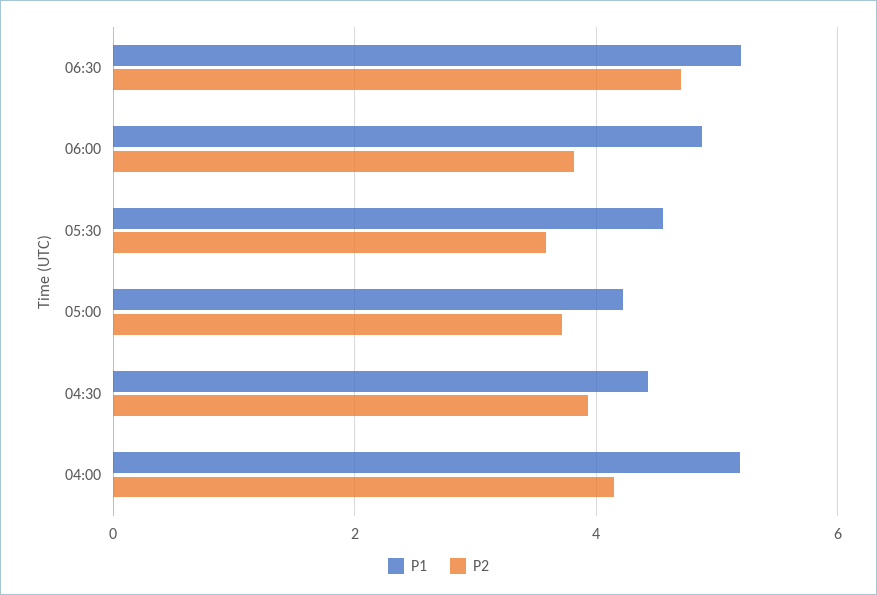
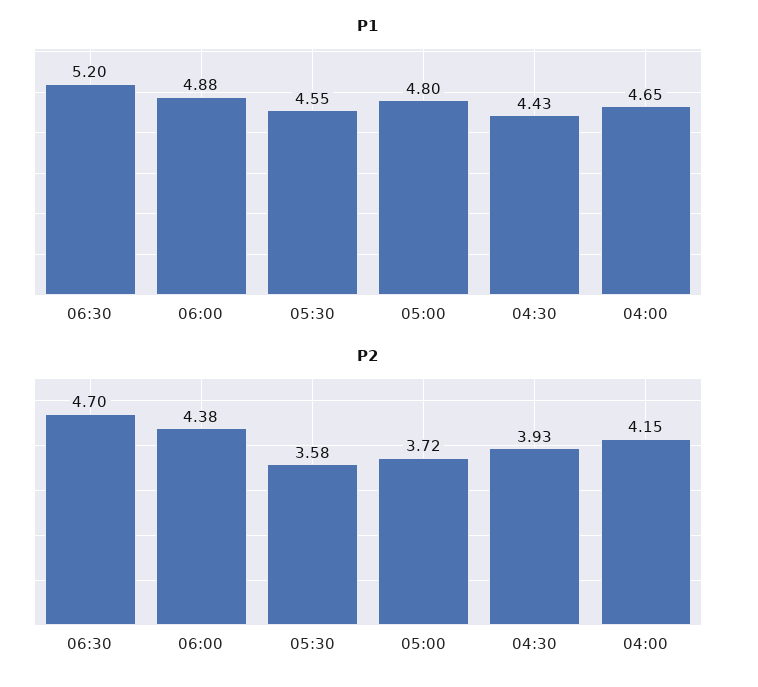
P2, 06:00: 3.8 -> 4.38
P1, 05:00: 4.2 -> 4.8
P1, 04:00: 5.2 -> 4.65

